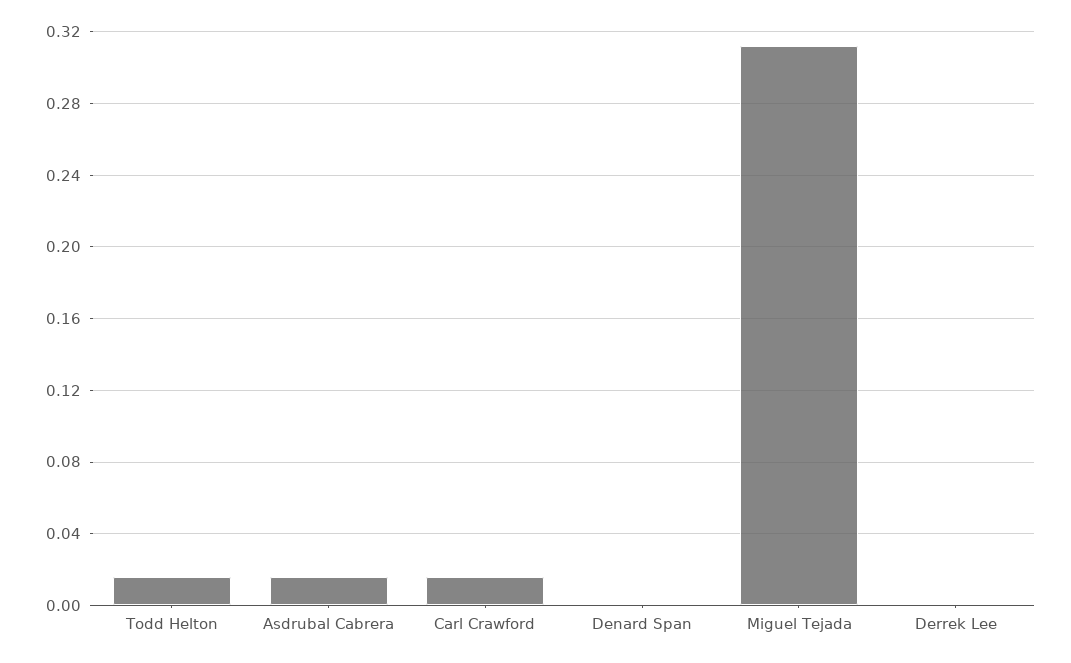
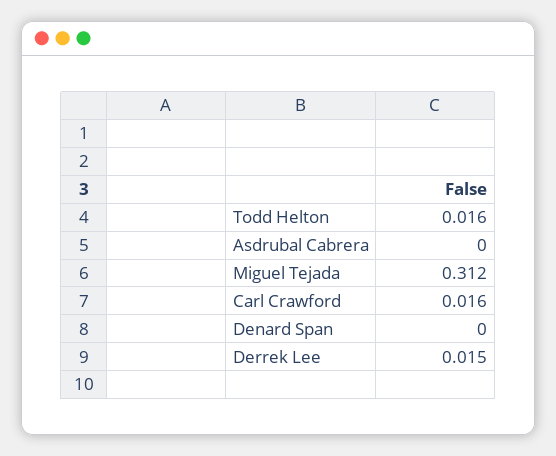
Asdrubal Cabrera: 0.015 -> 0
Derrek Lee: 0 -> 0.015

